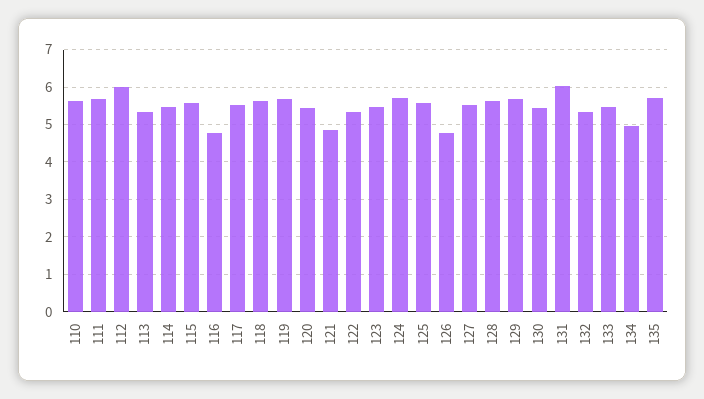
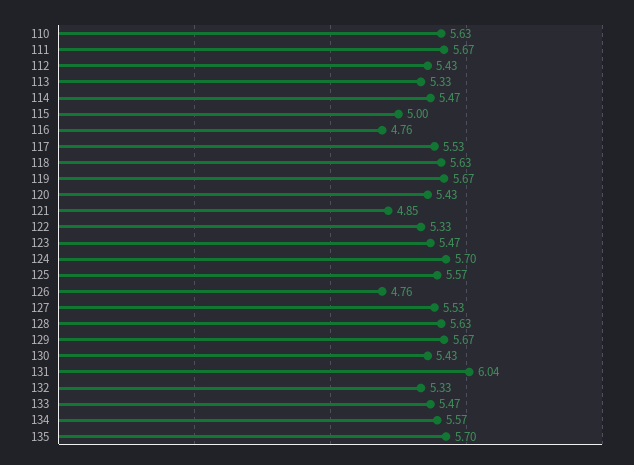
112: 6 -> 5.43
115: 5.6 -> 5
134: 5 -> 5.57

